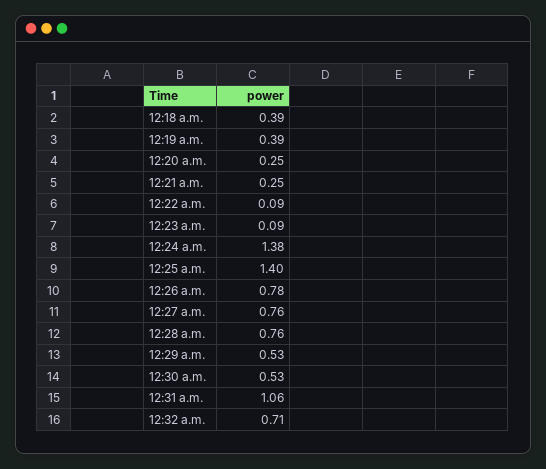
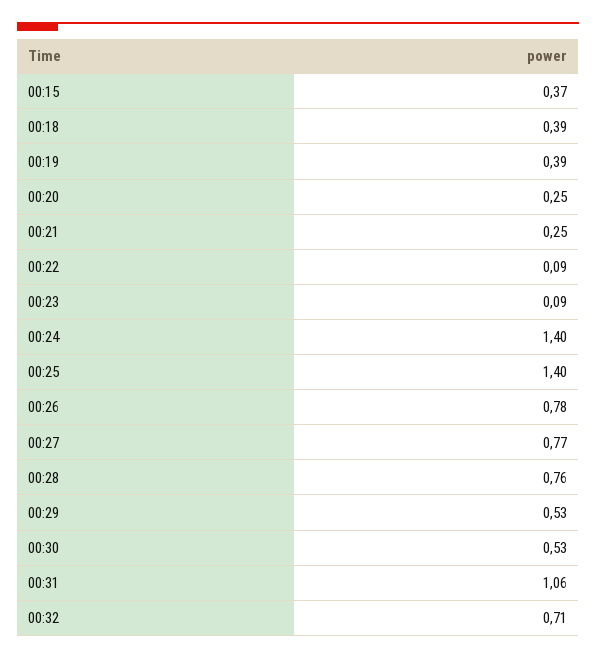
12:24 a.m.: 1.38 -> 1.4
12:27 a.m.: 0.76 -> 0.77
00:15: none -> 0.37

